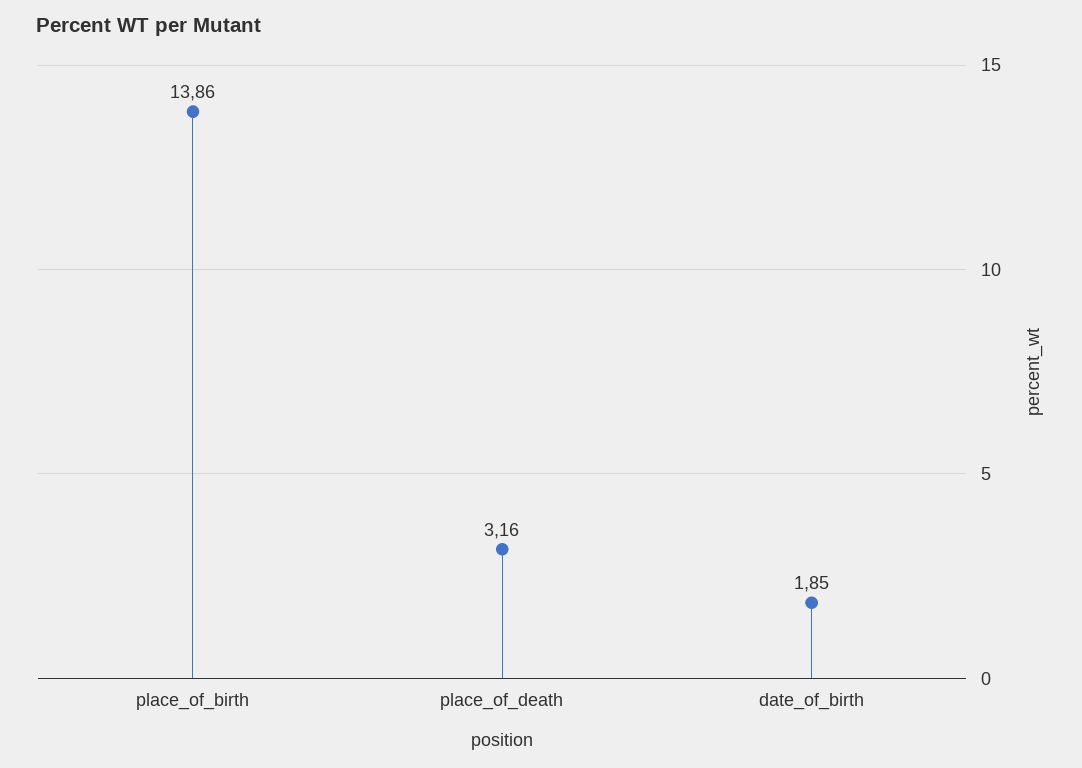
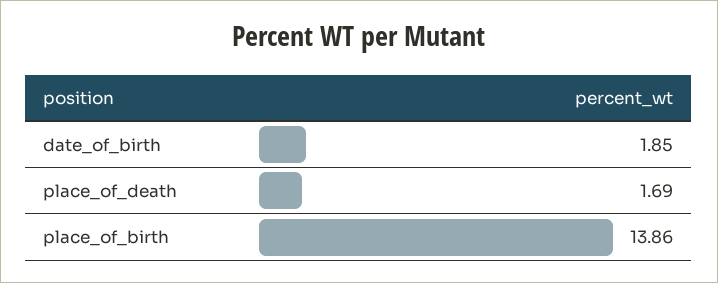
place_of_death: 3.16 -> 1.69

